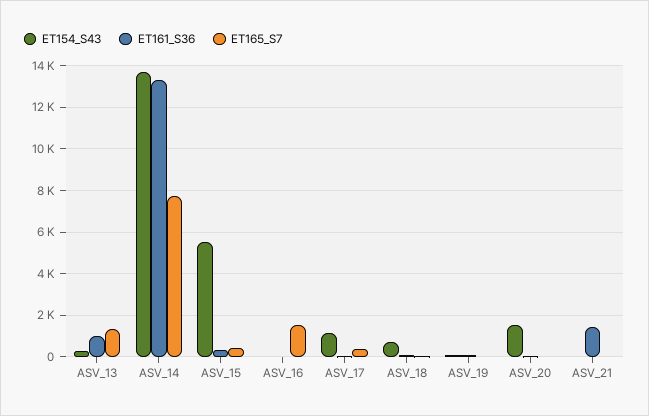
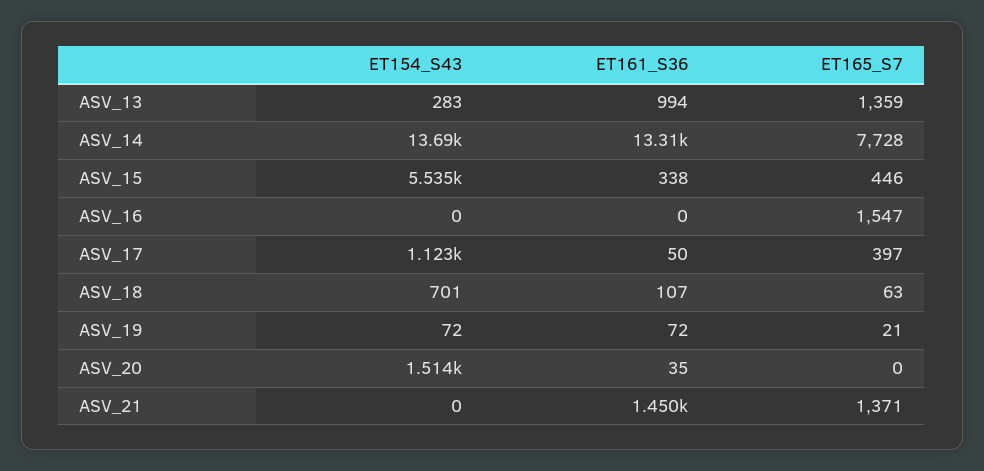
ET165_S7, ASV_21: 0 -> 1371

